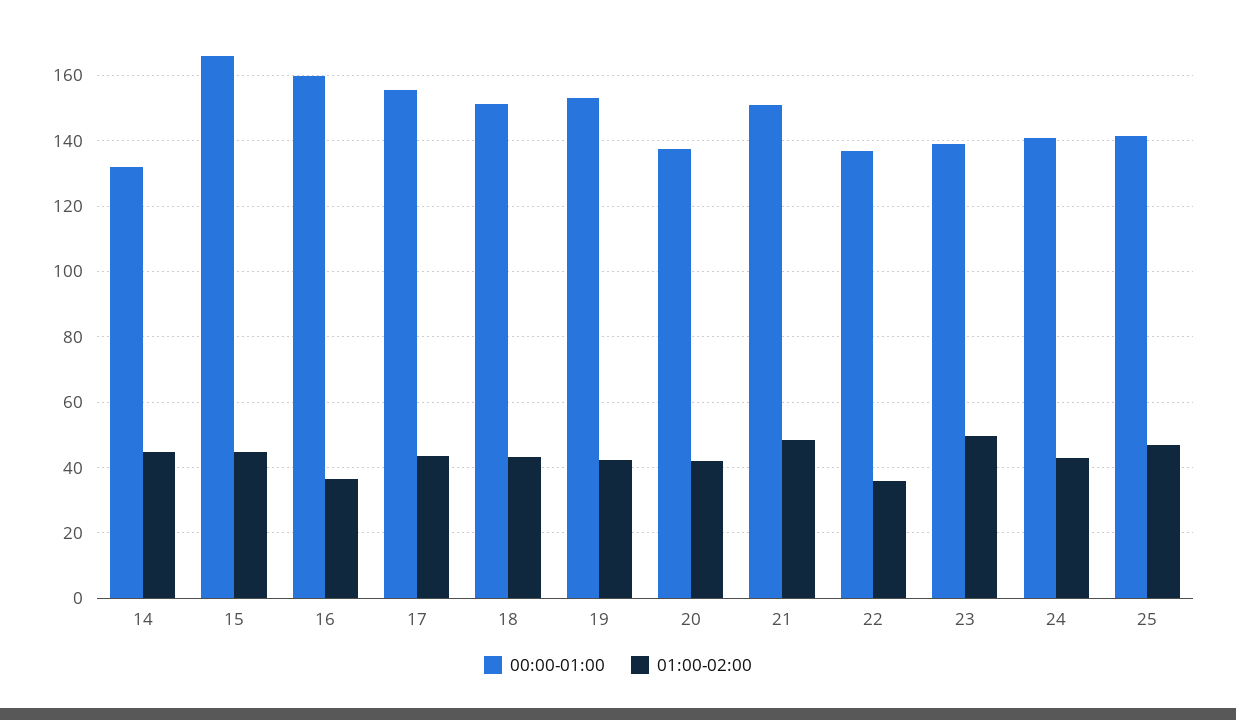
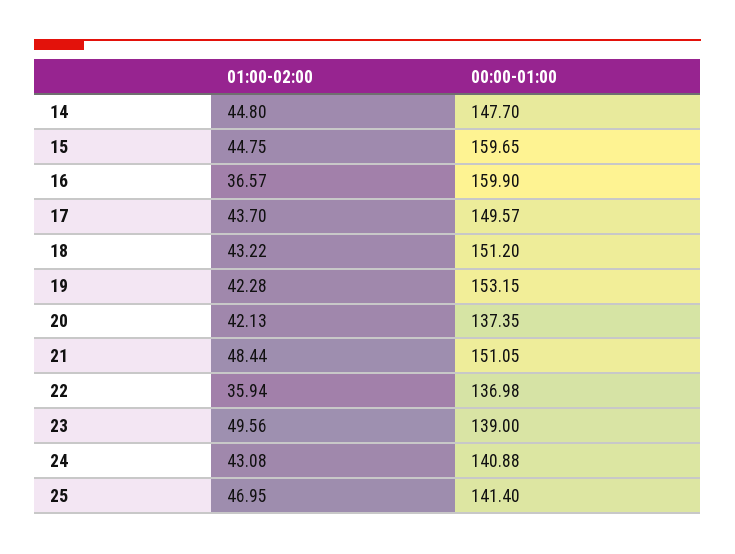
00:00-01:00, 14: 132 -> 147.7
00:00-01:00, 15: 166 -> 159.65
00:00-01:00, 17: 156 -> 149.57

